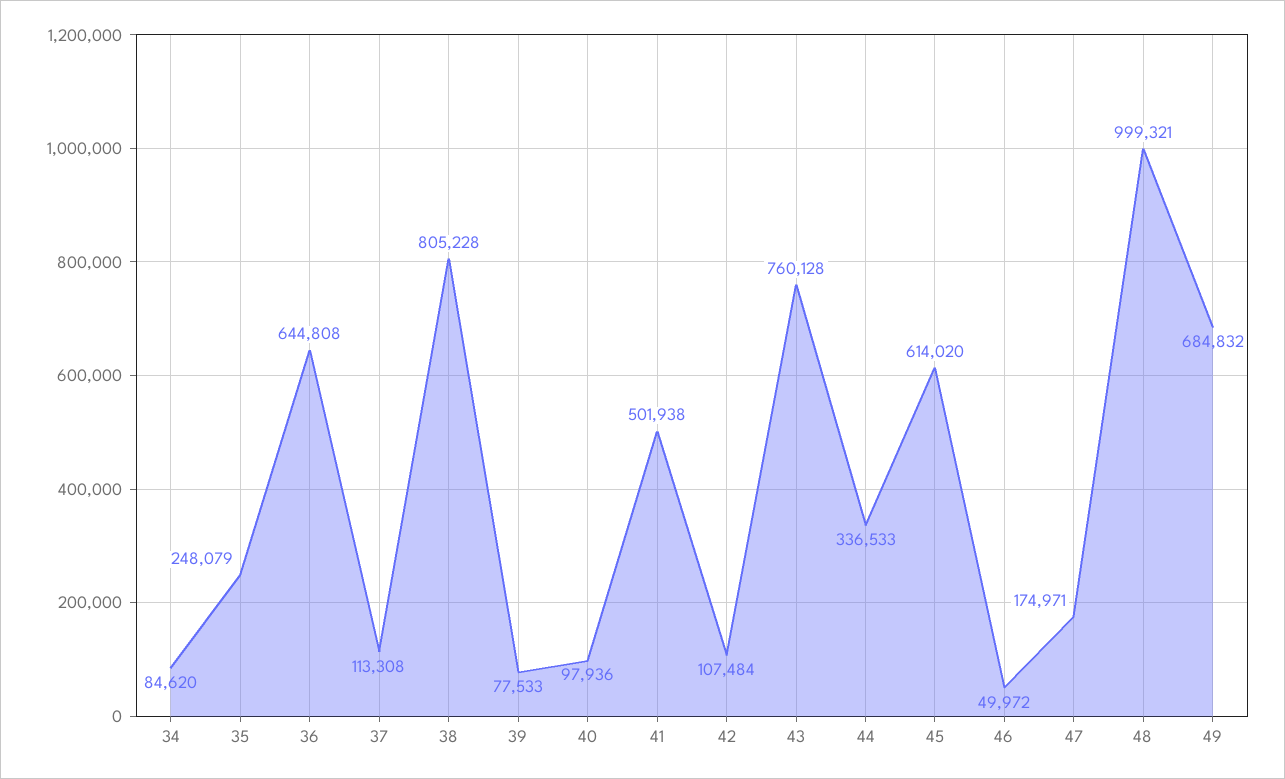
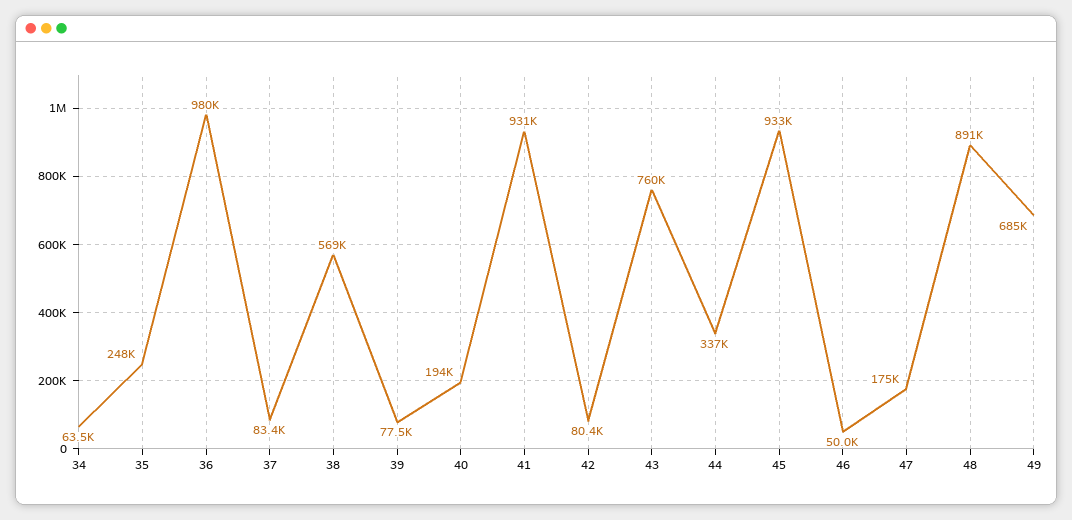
34: 84620 -> 63500
36: 644808 -> 980000
37: 113308 -> 83400
38: 805228 -> 569000
40: 97936 -> 194000
41: 501938 -> 931000
42: 107484 -> 80400
45: 614020 -> 933000
48: 999321 -> 891000

